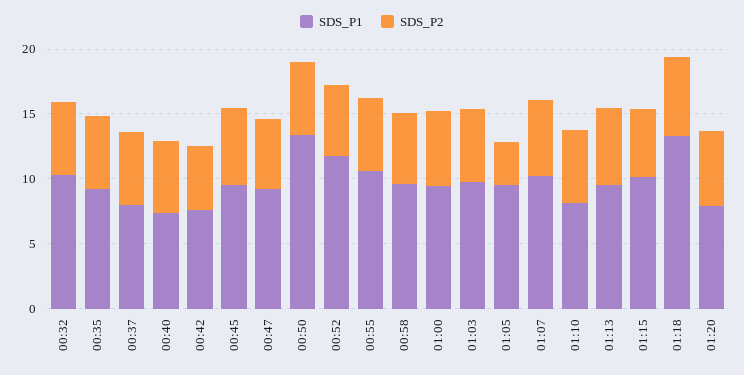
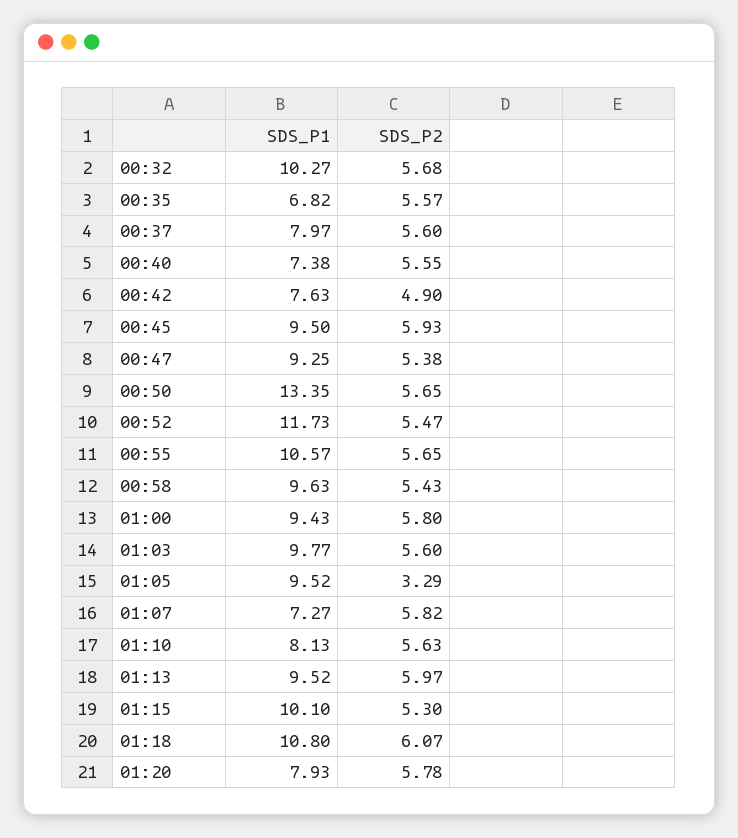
SDS_P1, 00:35: 9 -> 6.82
SDS_P1, 01:07: 10 -> 7.27
SDS_P1, 01:18: 13 -> 10.8

